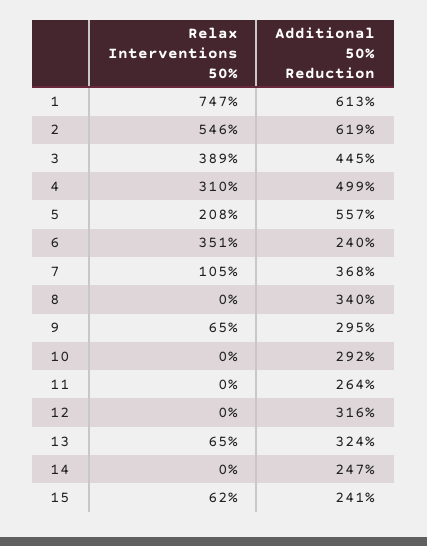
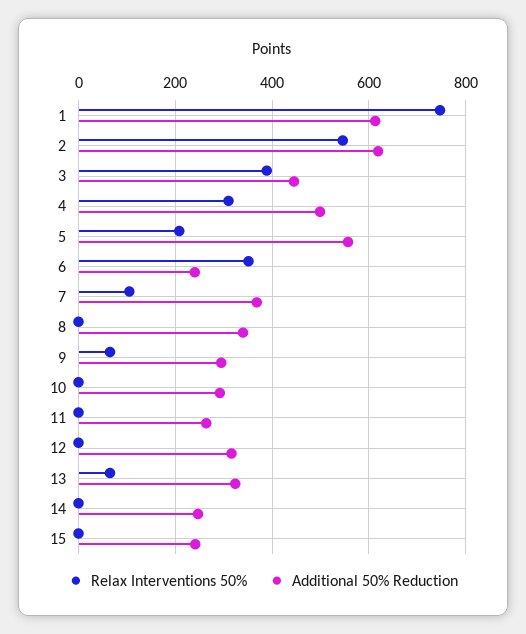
Relax Interventions 50%, 15: 62 -> 0

